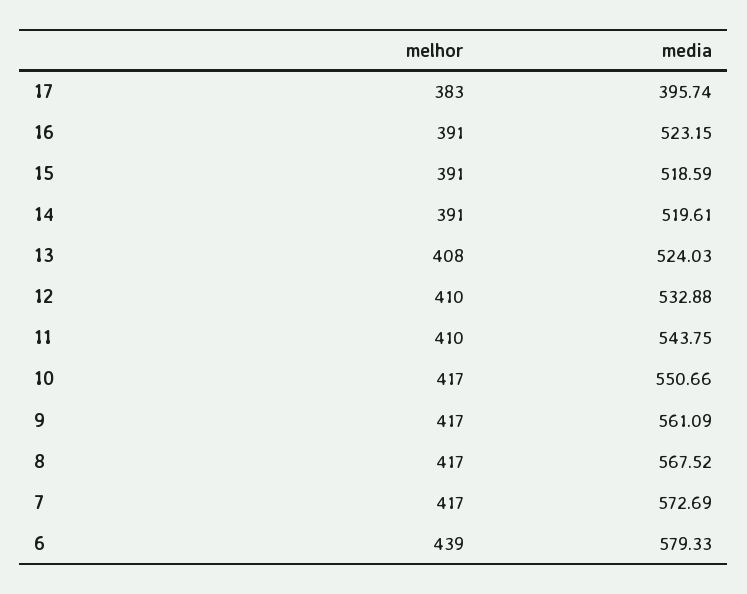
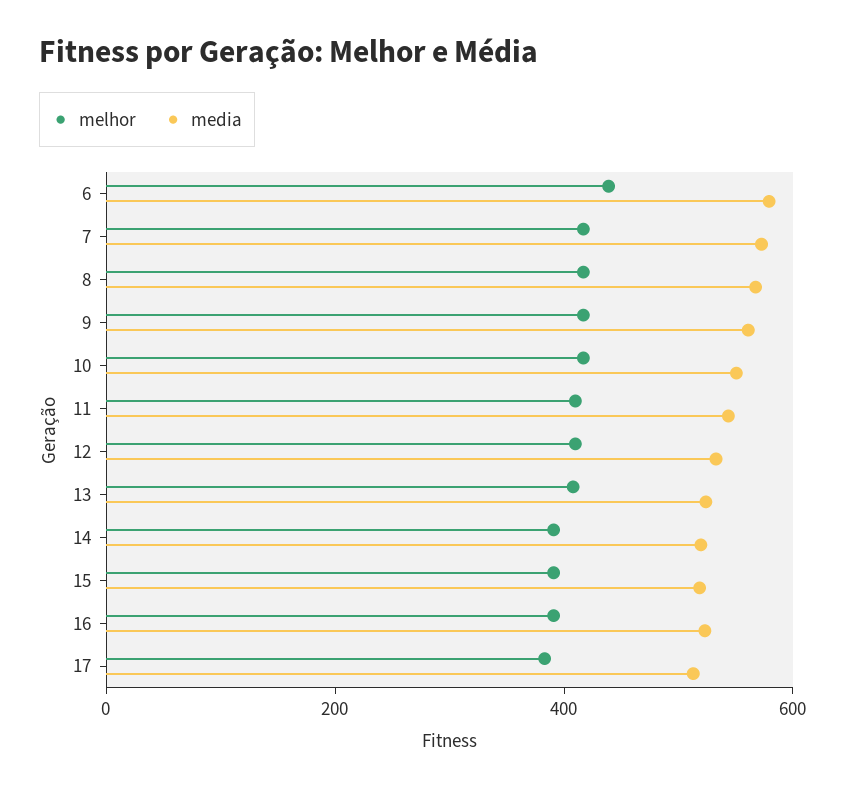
media, 17: 395.74 -> 500

